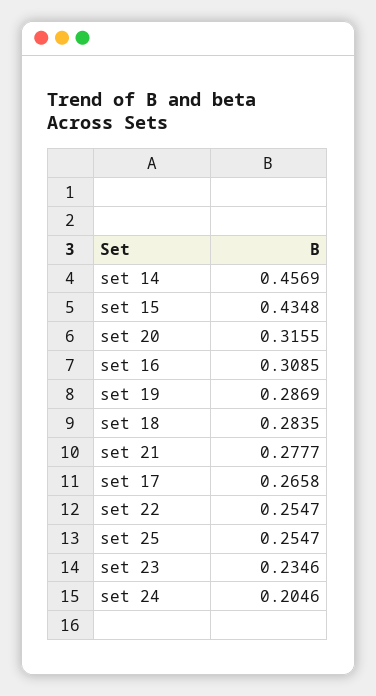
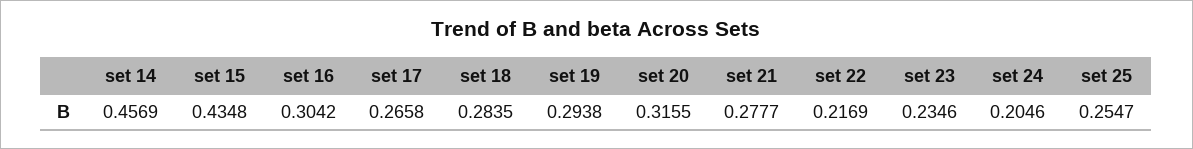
set 16: 0.3085 -> 0.3042
set 19: 0.2869 -> 0.2938
set 22: 0.2547 -> 0.2169

